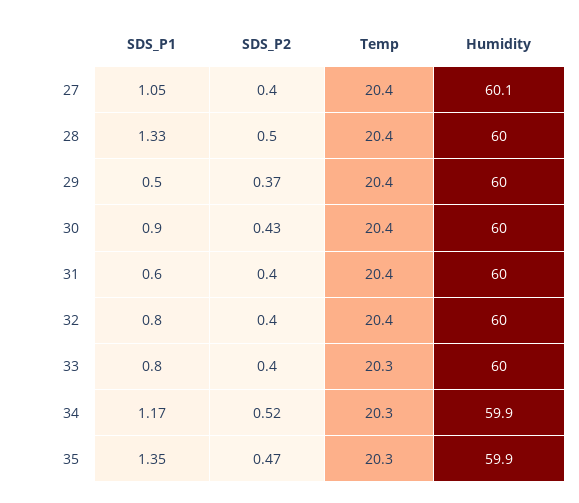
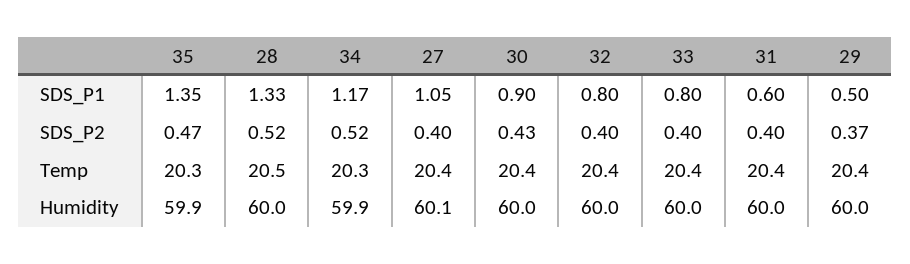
SDS_P2, 28: 0.5 -> 0.52
Temp, 28: 20.4 -> 20.5
Temp, 33: 20.3 -> 20.4

